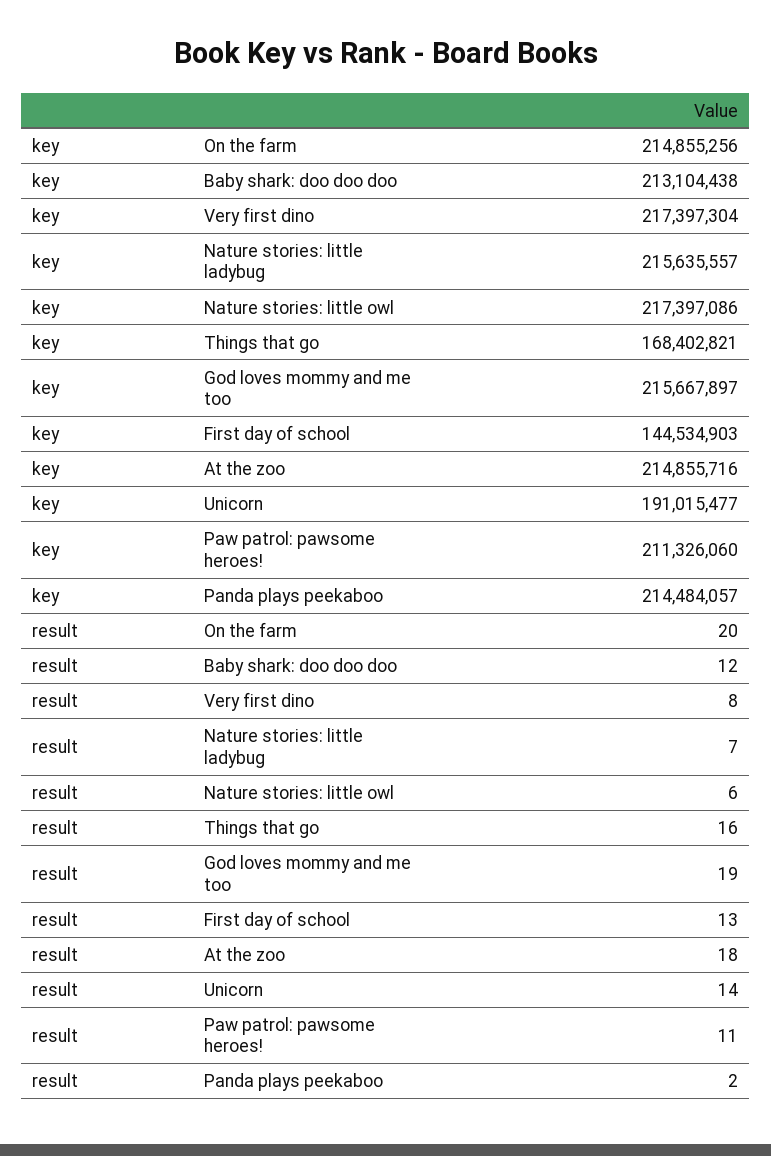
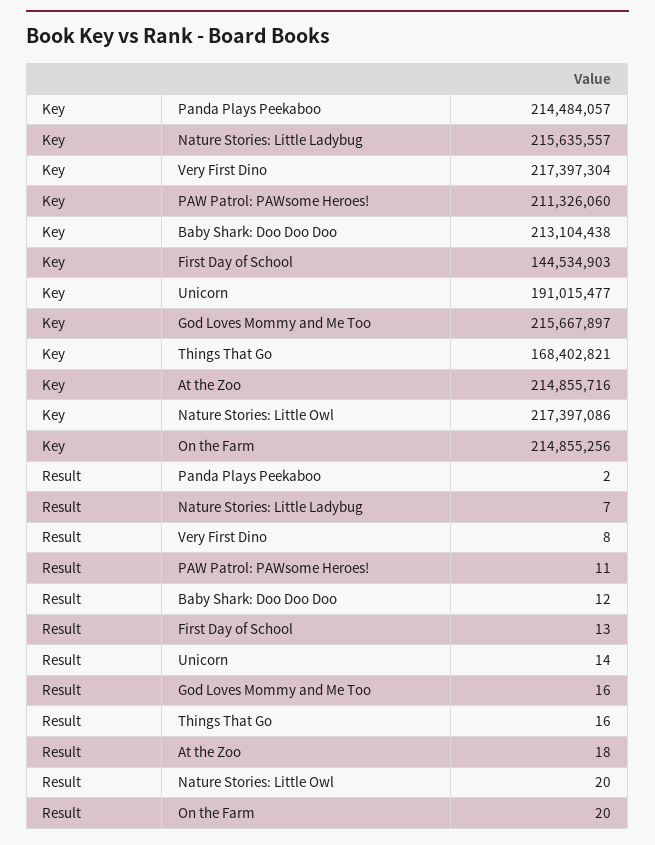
result, Nature stories: little owl: 6 -> 20
result, God loves mommy and me too: 19 -> 16

